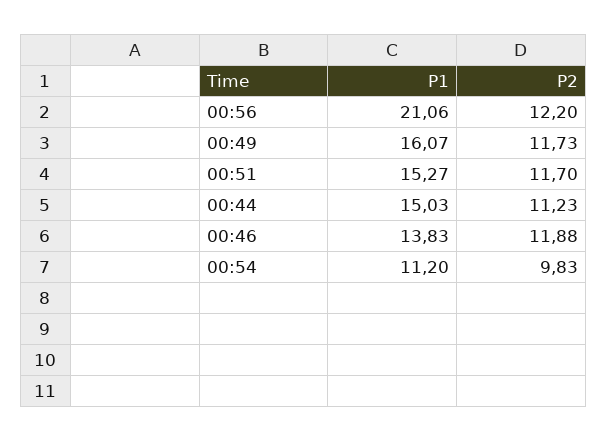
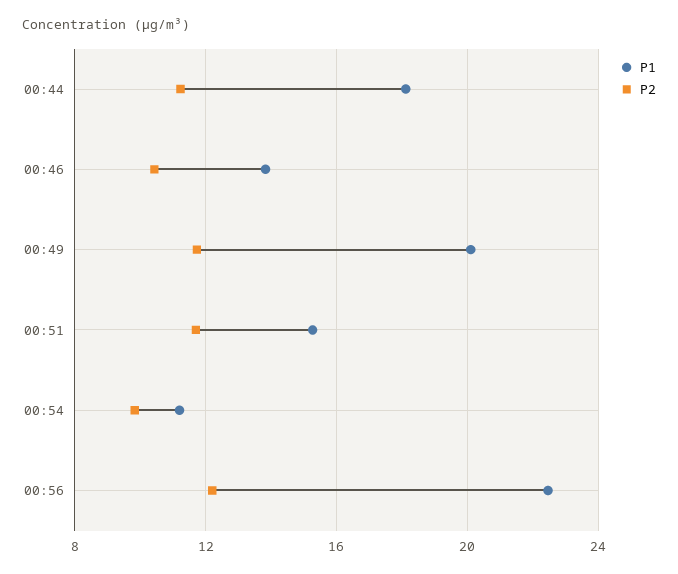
P1, 00:56: 21.06 -> 22.5
P1, 00:49: 16.07 -> 20
P1, 00:44: 15.03 -> 18
P2, 00:46: 11.88 -> 10.5

